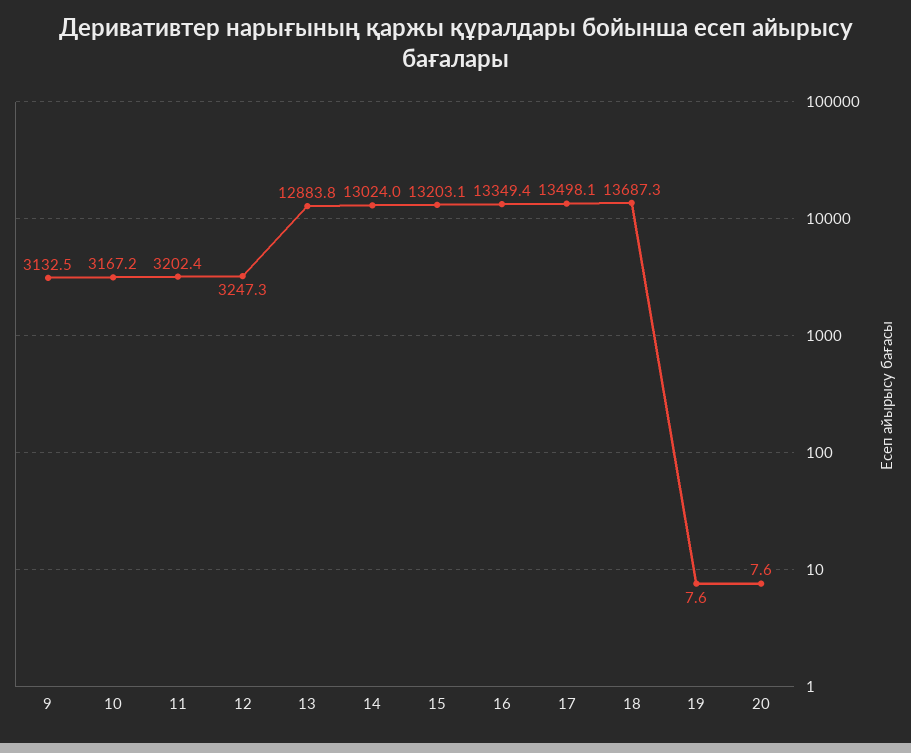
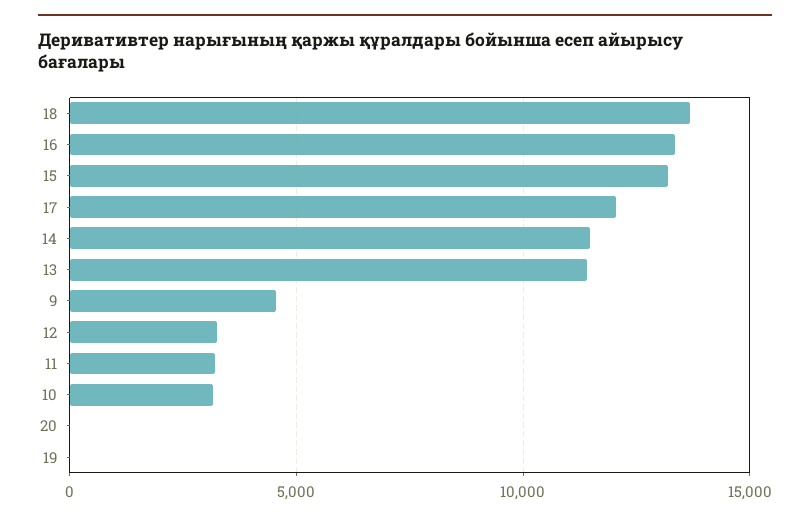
9: 3132.5 -> 4500
13: 12883.8 -> 11500
14: 13024 -> 11500
17: 13498.1 -> 12000

